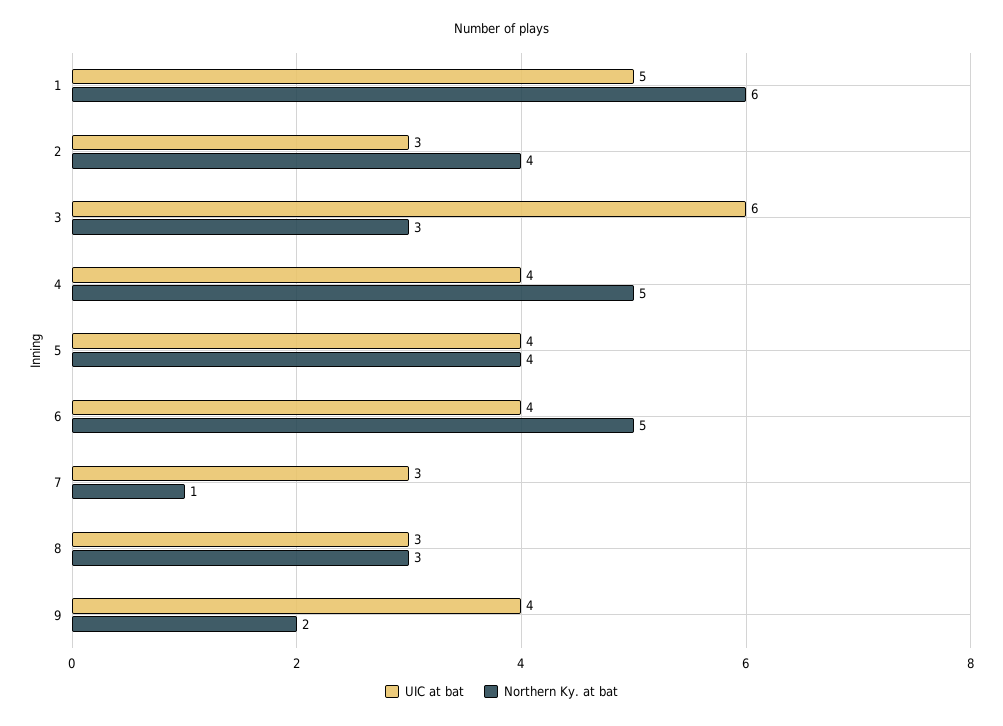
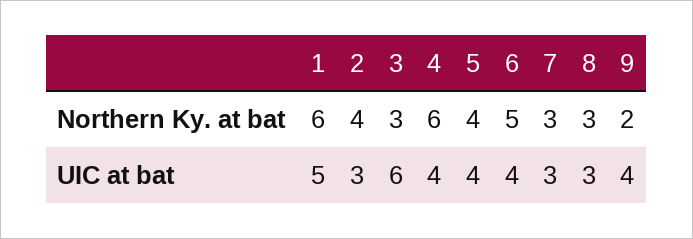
Northern Ky. at bat, 4: 5 -> 6
Northern Ky. at bat, 7: 1 -> 3

